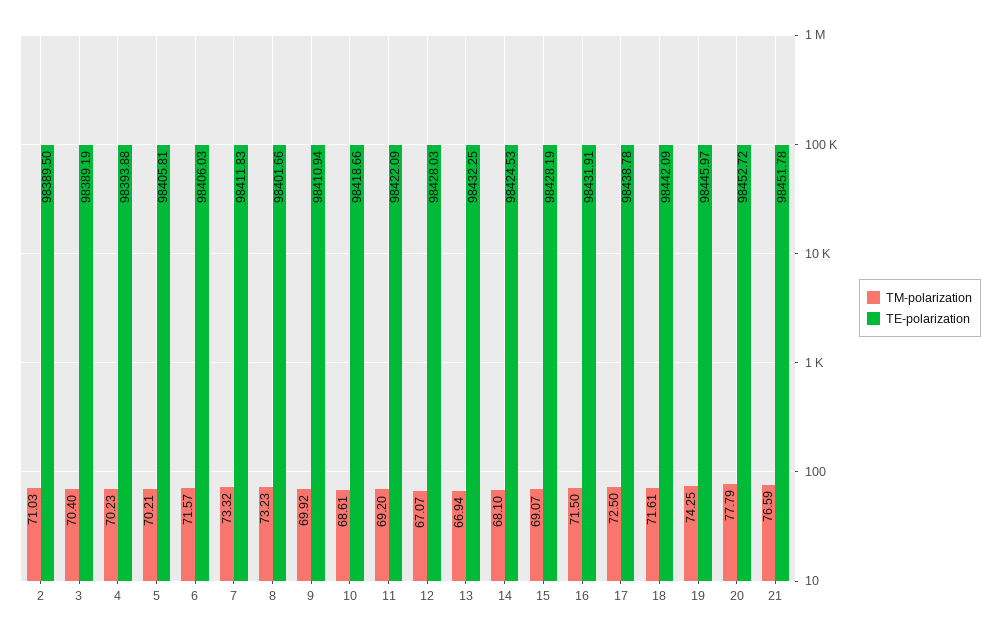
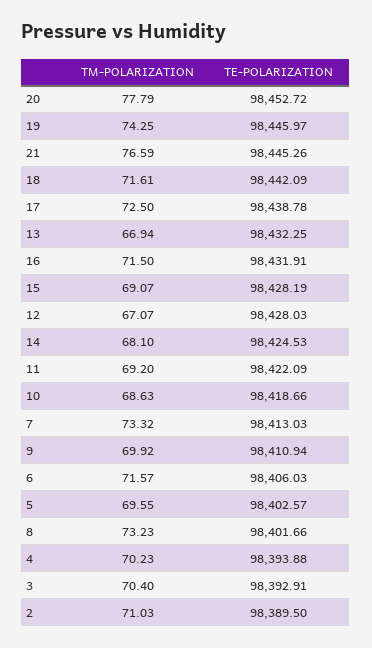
TE-polarization, 3: 98389.19 -> 98392.91
TM-polarization, 5: 70.21 -> 69.55
TE-polarization, 5: 98405.81 -> 98402.57
TE-polarization, 7: 98411.83 -> 98413.03
TM-polarization, 10: 68.61 -> 68.63
TE-polarization, 21: 98451.78 -> 98445.26

